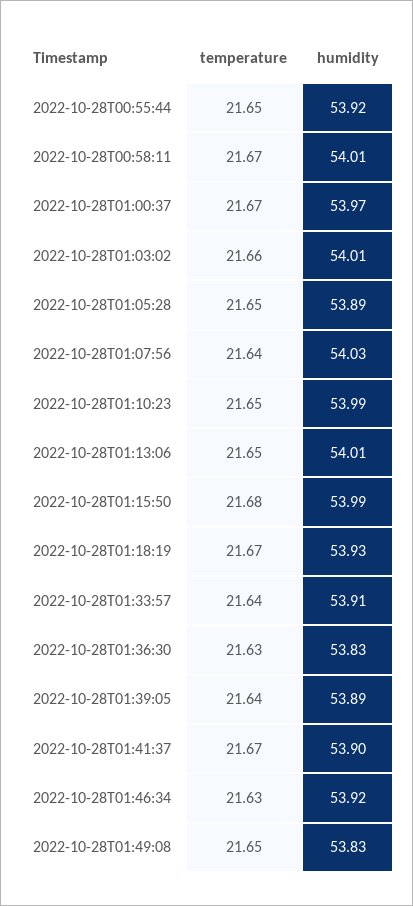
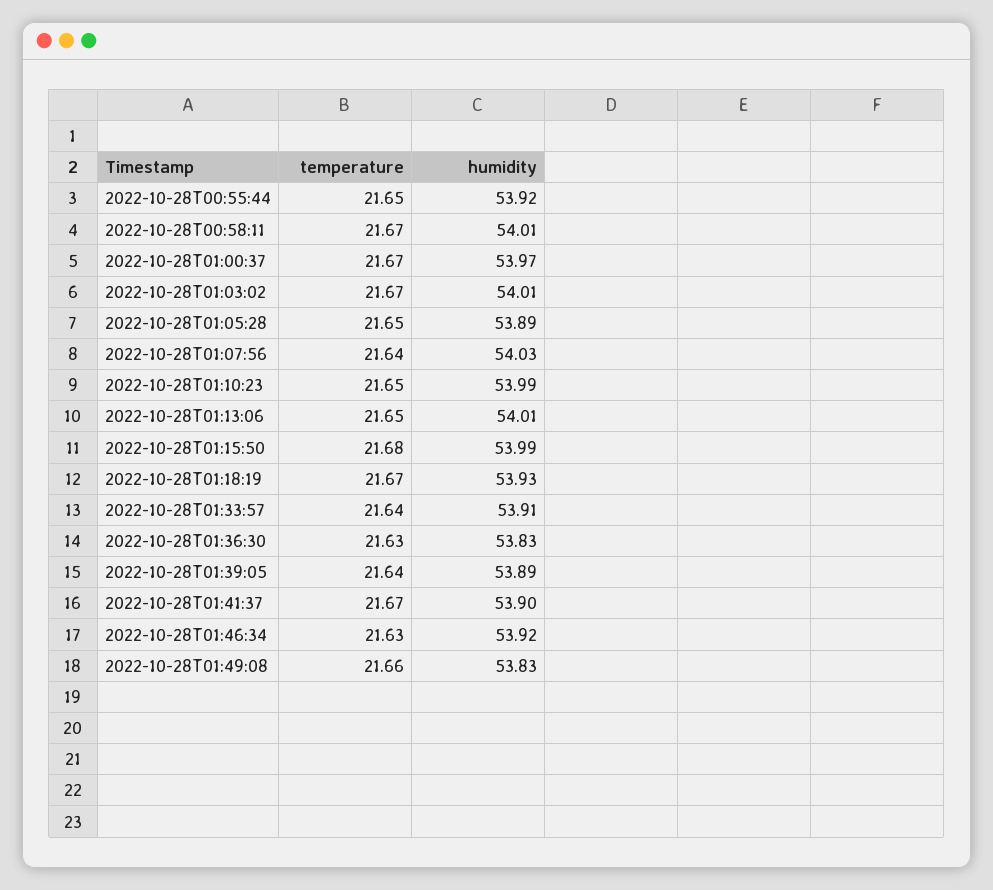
temperature, 2022-10-28T01:03:02: 21.66 -> 21.67
temperature, 2022-10-28T01:49:08: 21.65 -> 21.66

